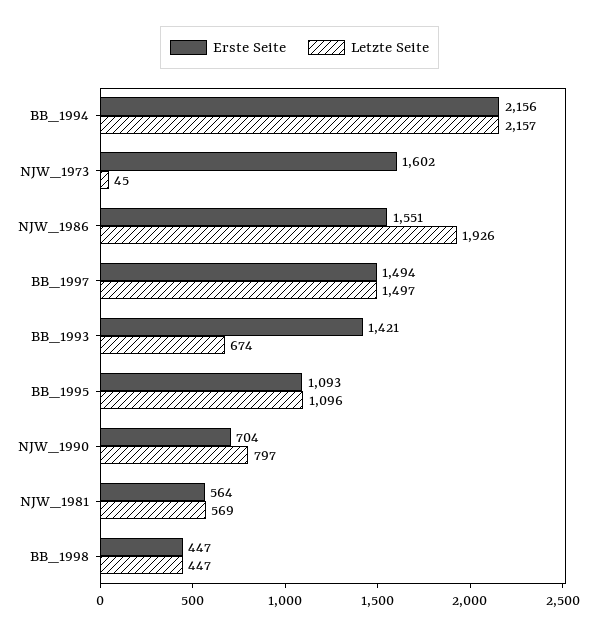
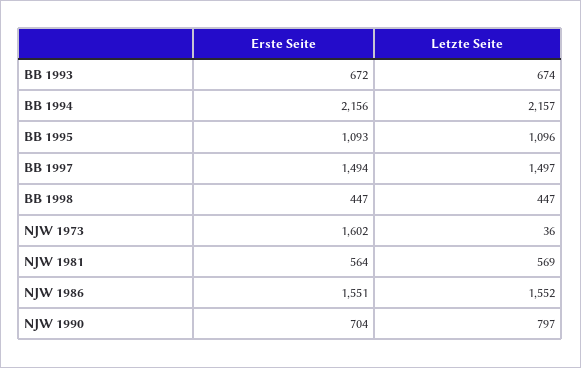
Letzte Seite, NJW_1973: 45 -> 36
Letzte Seite, NJW_1986: 1926 -> 1552
Erste Seite, BB_1993: 1421 -> 672

